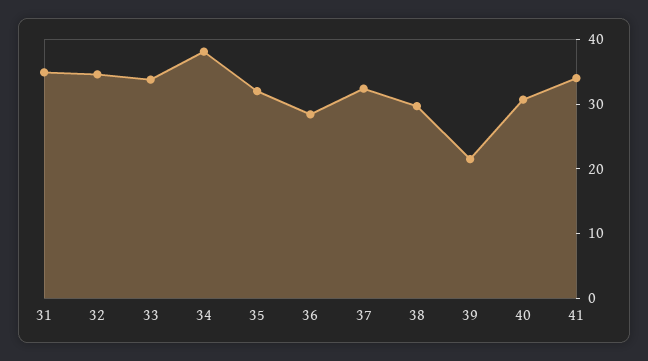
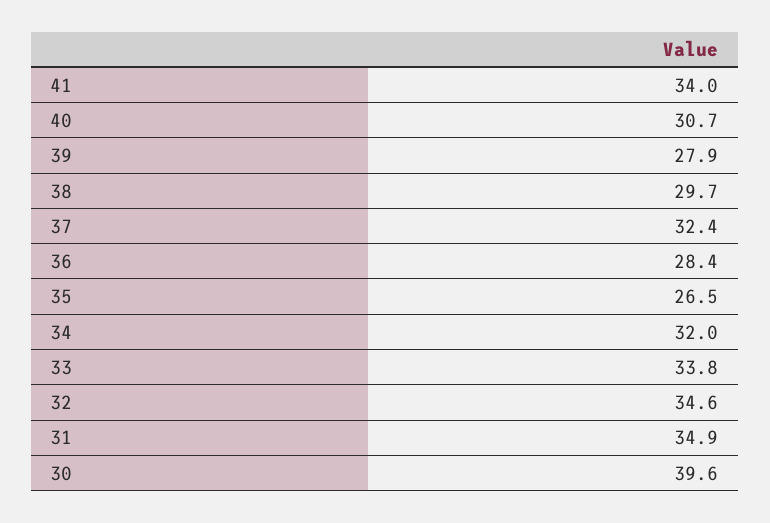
34: 38 -> 32
35: 32 -> 26.5
39: 22 -> 27.9
30: none -> 39.6

